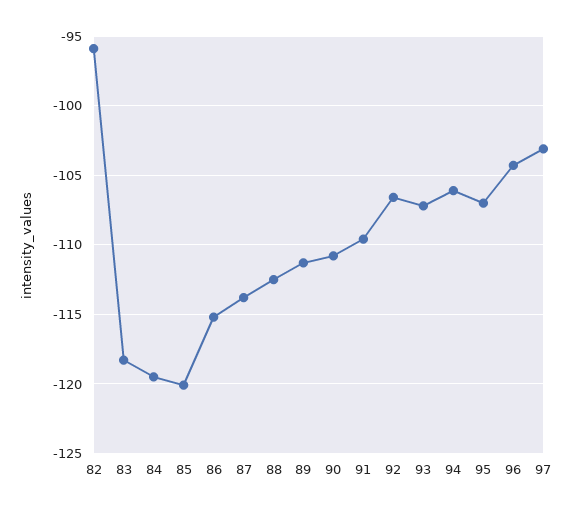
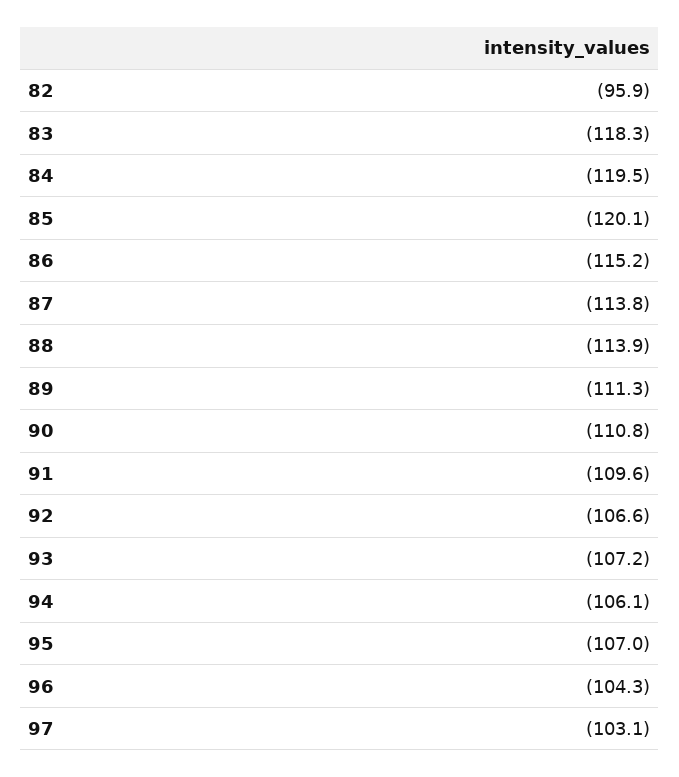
88: -112.5 -> -113.9

